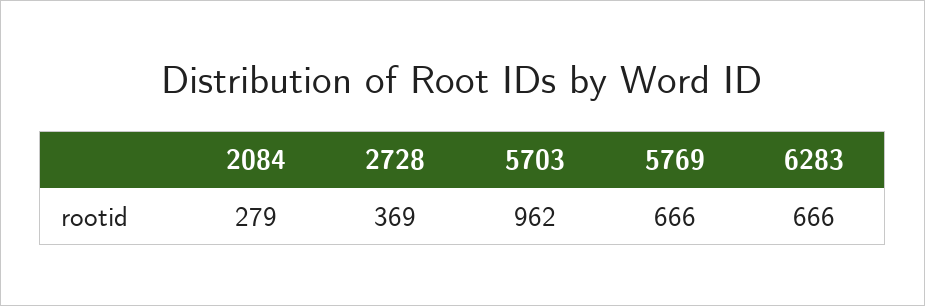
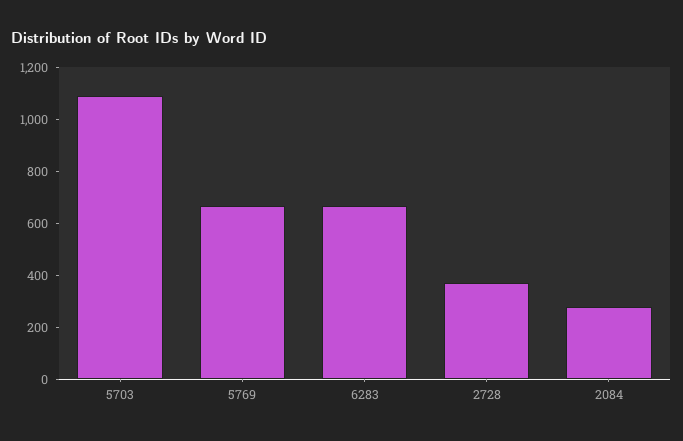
5703: 962 -> 1100

